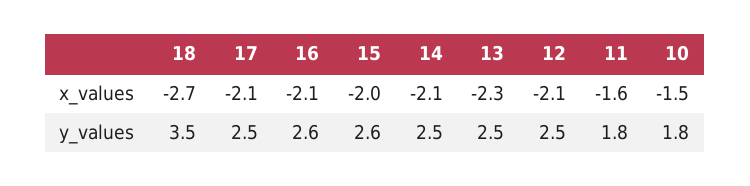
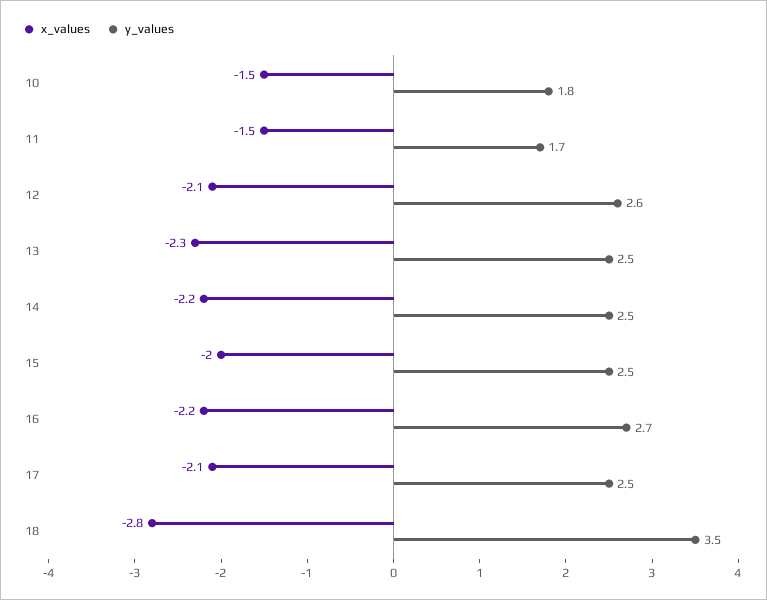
x_values, 18: -2.7 -> -2.8
x_values, 16: -2.1 -> -2.2
x_values, 14: -2.1 -> -2.2
x_values, 11: -1.6 -> -1.5
y_values, 16: 2.6 -> 2.7
y_values, 15: 2.6 -> 2.5
y_values, 12: 2.5 -> 2.6
y_values, 11: 1.8 -> 1.7

